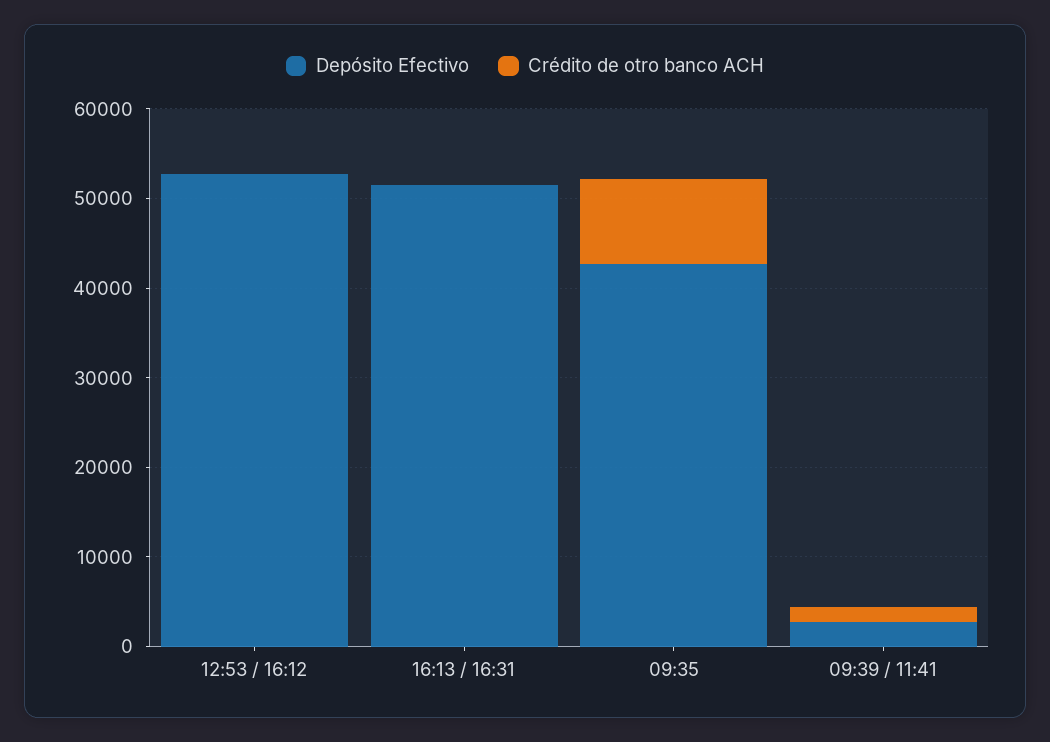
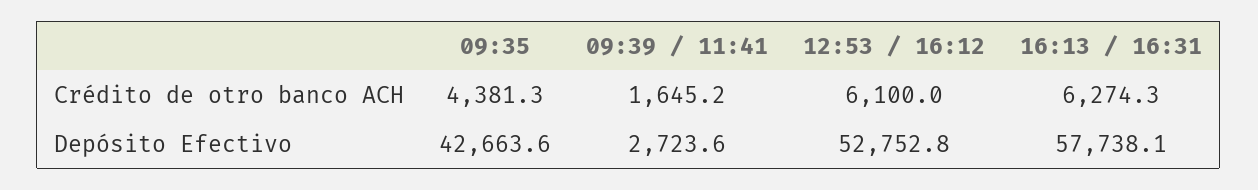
Crédito de otro banco ACH, 12:53 / 16:12: 0 -> 6100
Depósito Efectivo, 16:13 / 16:31: 52000 -> 57738.1
Crédito de otro banco ACH, 16:13 / 16:31: 0 -> 6274.3
Crédito de otro banco ACH, 09:35: 10000 -> 4381.3

